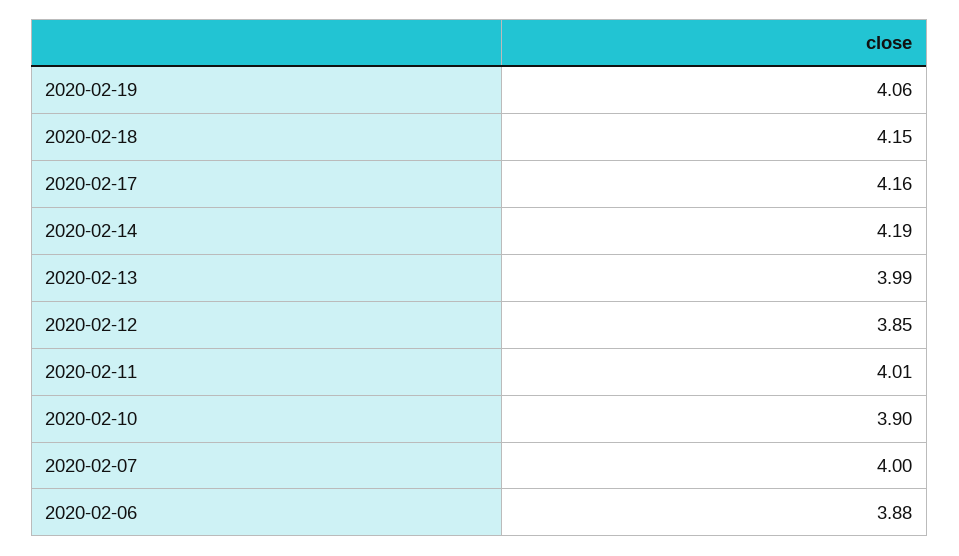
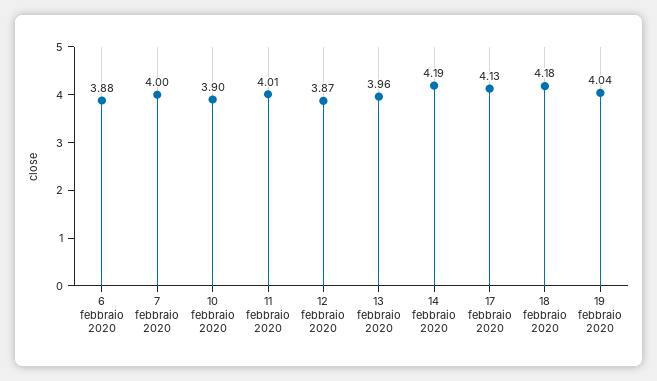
2020-02-19: 4.06 -> 4.04
2020-02-18: 4.15 -> 4.18
2020-02-17: 4.16 -> 4.13
2020-02-13: 3.99 -> 3.96
2020-02-12: 3.85 -> 3.87

